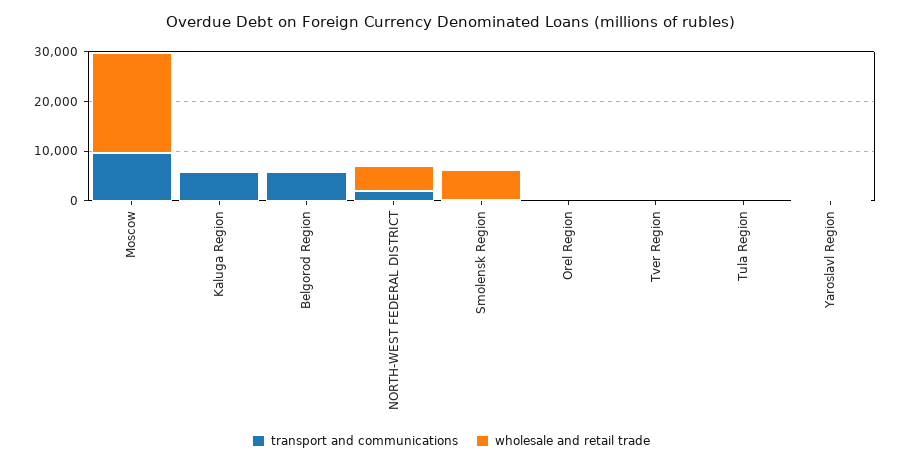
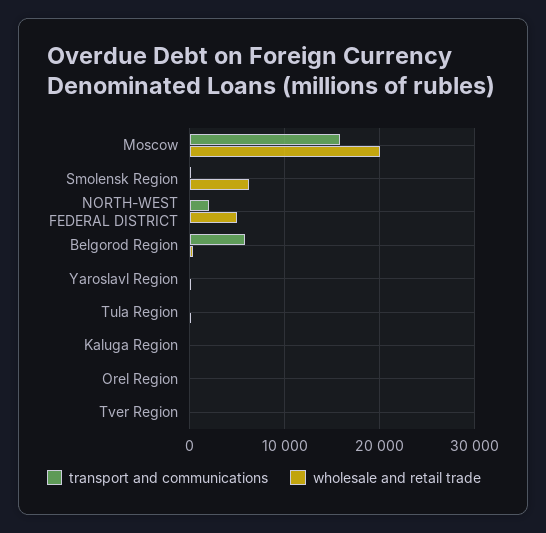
transport and communications, Moscow: 10000 -> 16000
transport and communications, Kaluga Region: 6000 -> 0

